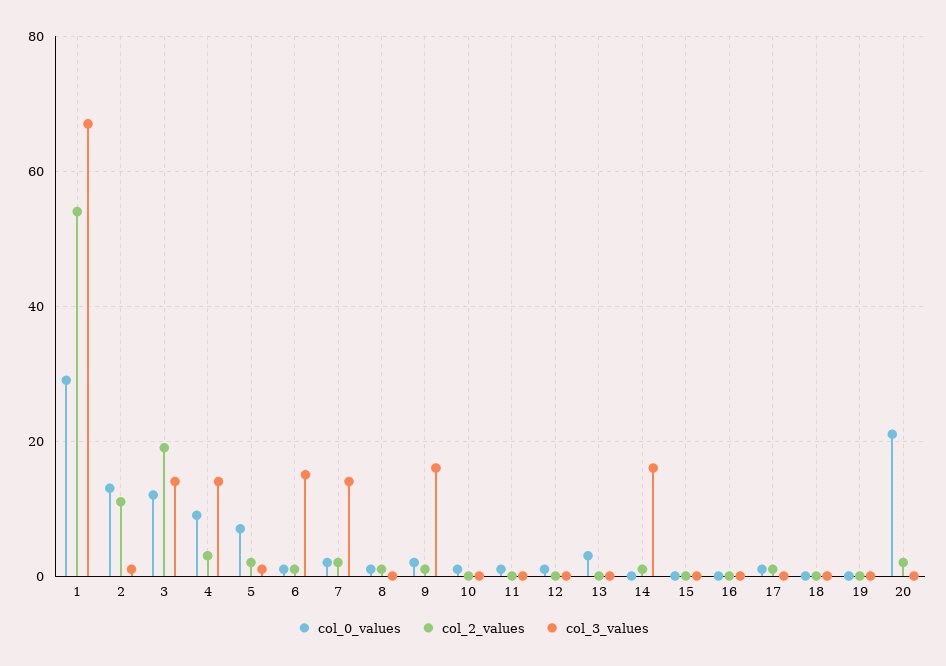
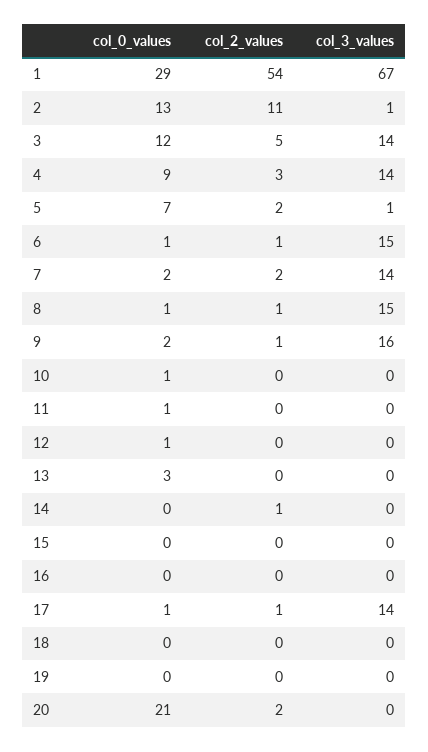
col_2_values, 3: 20 -> 5
col_3_values, 8: 0 -> 15
col_3_values, 14: 15 -> 0
col_3_values, 17: 0 -> 14

